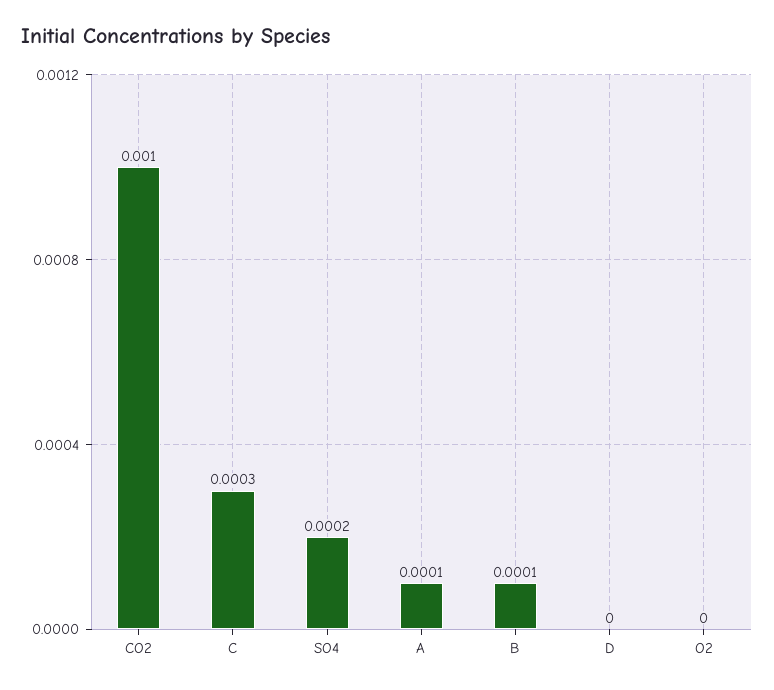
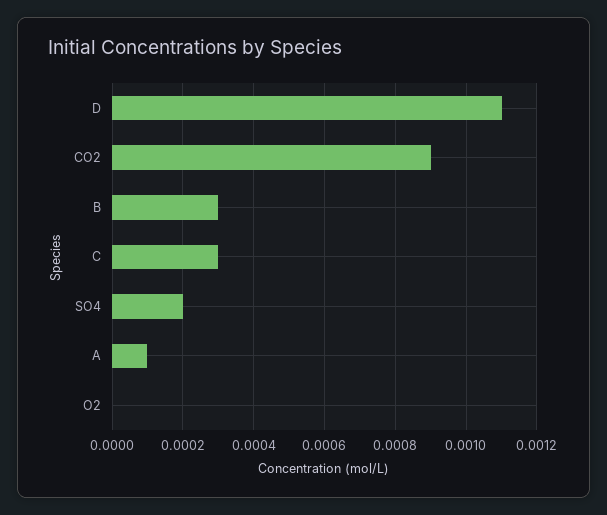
CO2: 0.001 -> 0.0009
B: 0.0001 -> 0.0003
D: 0 -> 0.0011

